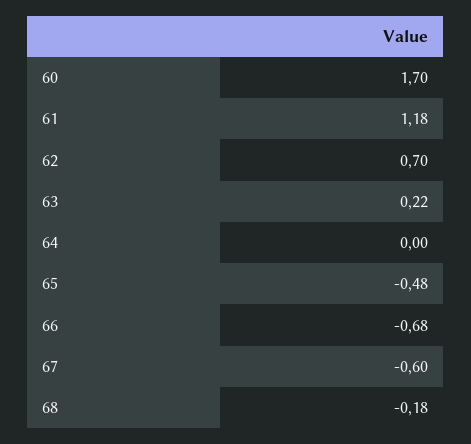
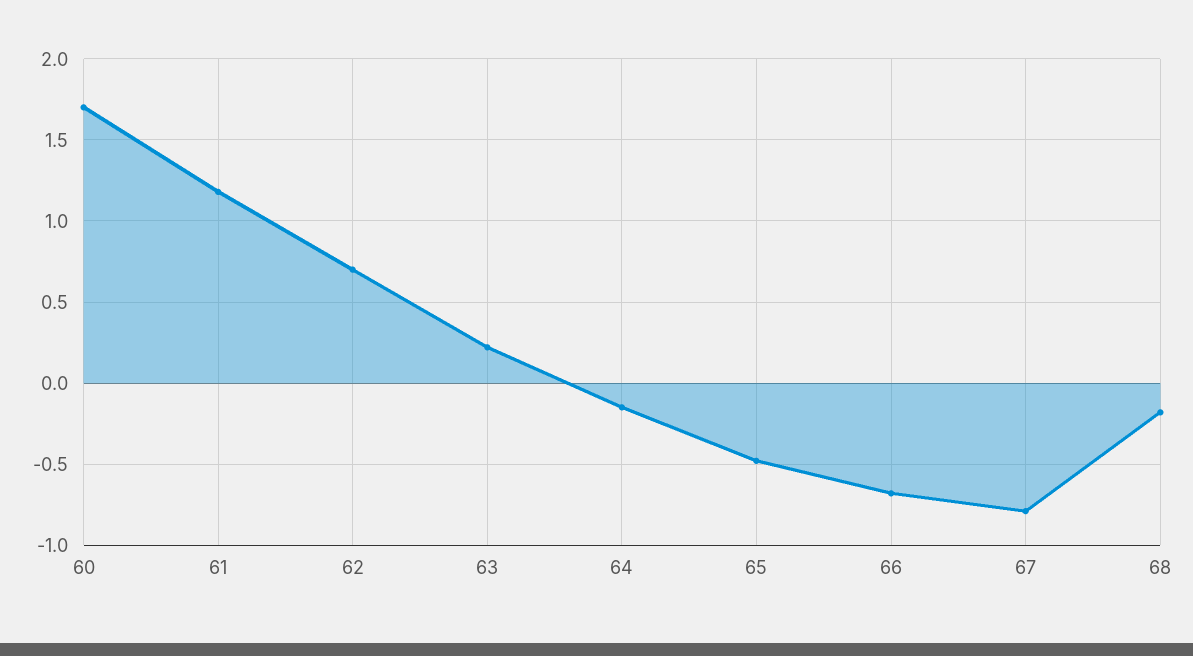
64: 0 -> -0.15
67: -0.6 -> -0.8

